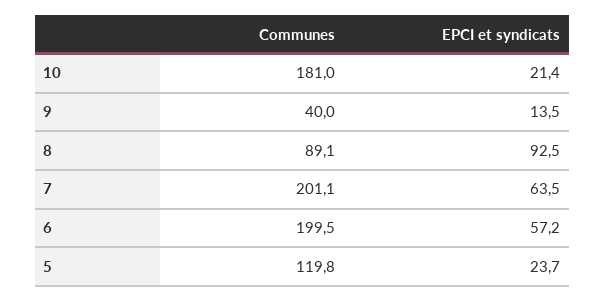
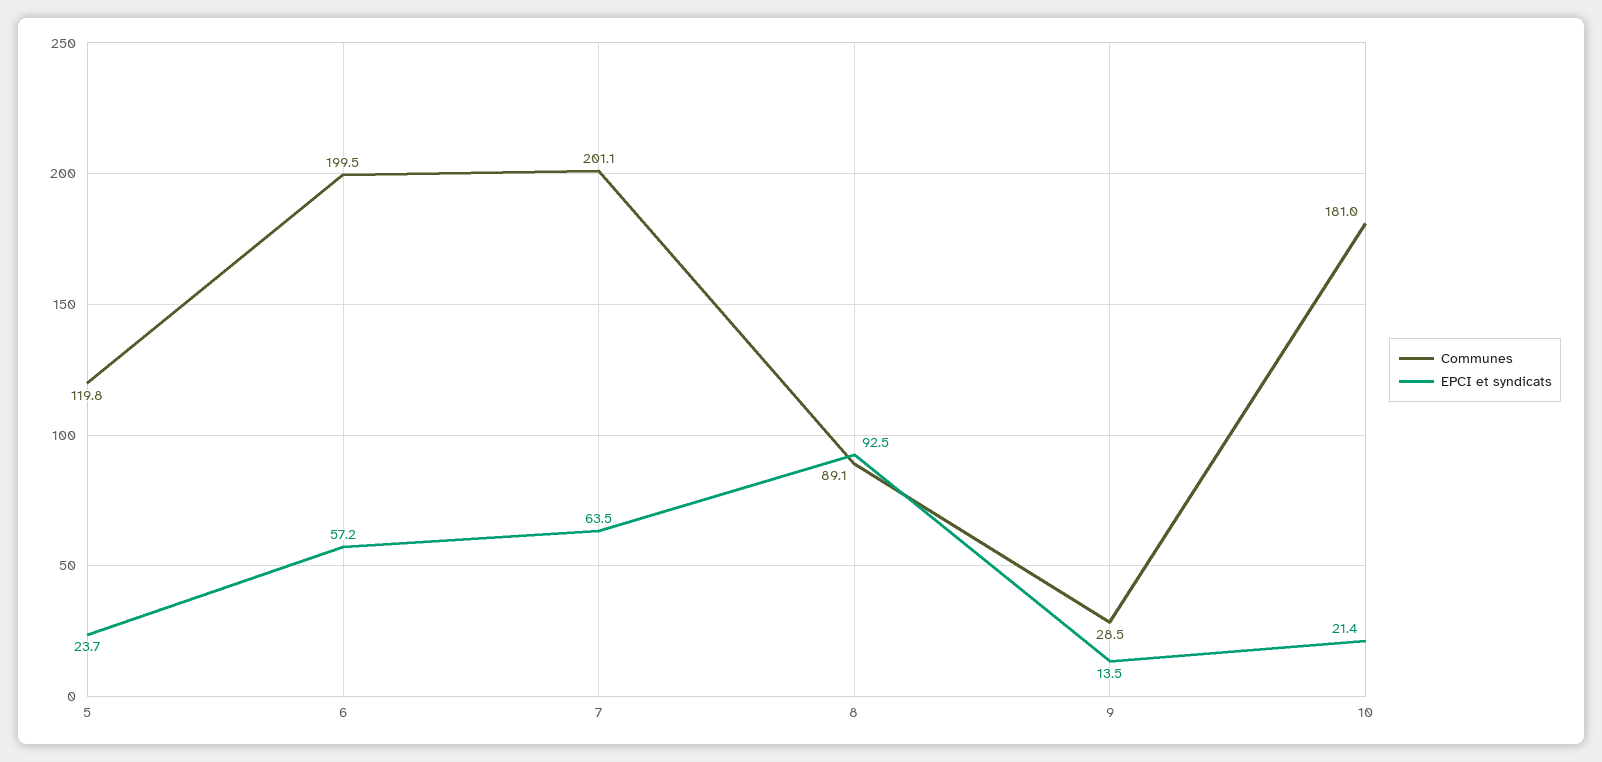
Communes, 9: 40 -> 28.5

